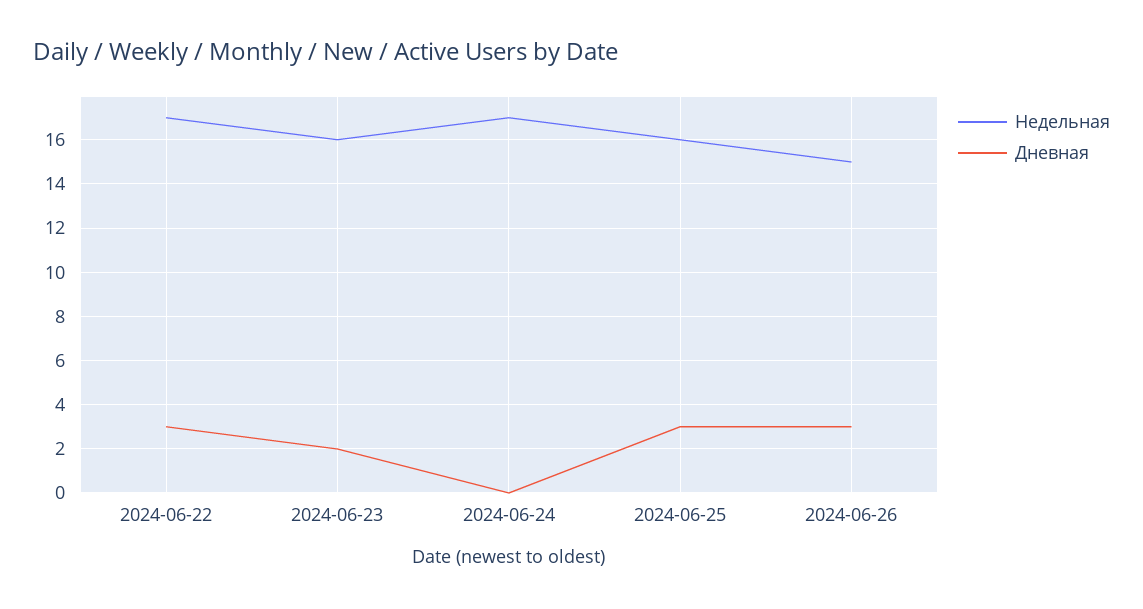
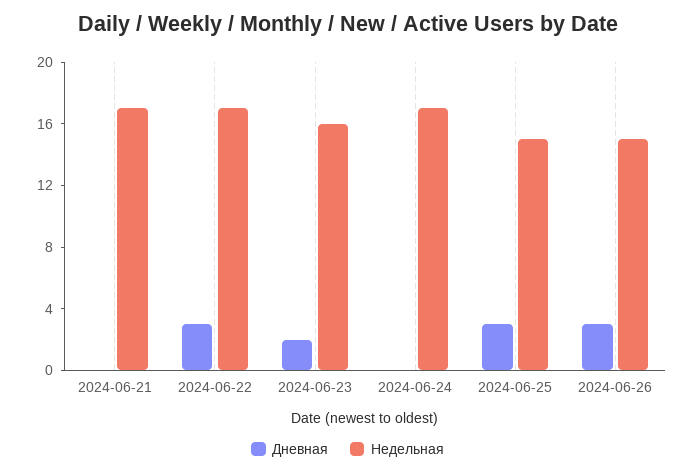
Недельная, 2024-06-25: 16 -> 15
Дневная, 2024-06-21: none -> 0
Недельная, 2024-06-21: none -> 17

